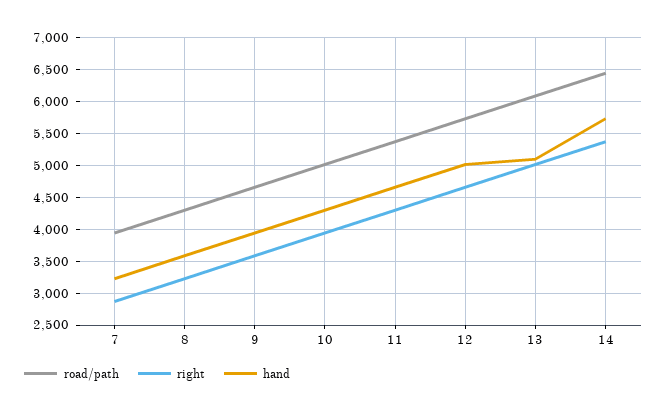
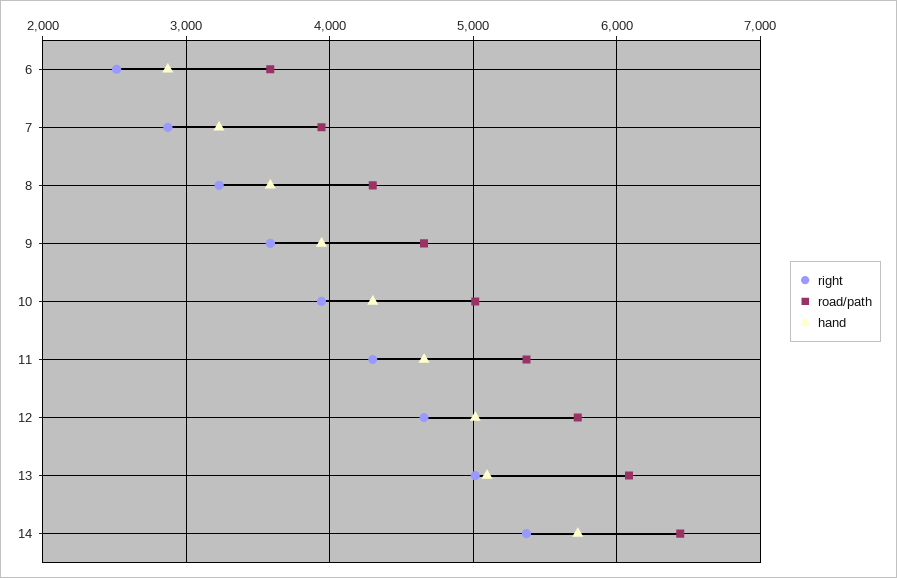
right, 6: none -> 2500
road/path, 6: none -> 3600
hand, 6: none -> 2900

